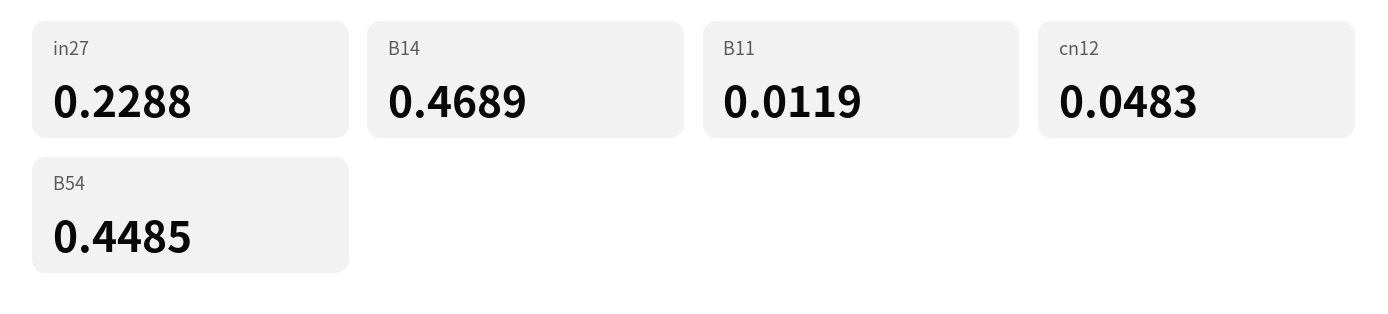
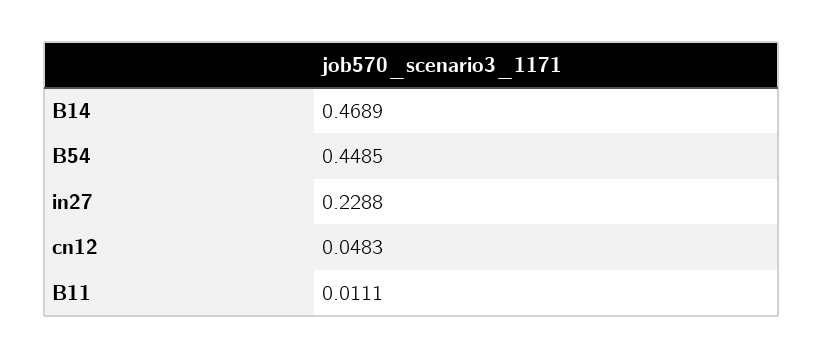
B11: 0.0119 -> 0.0111

